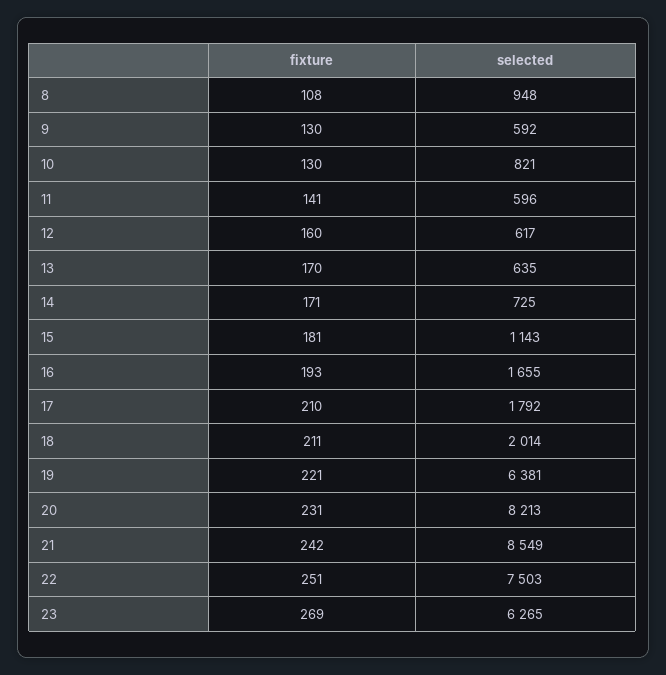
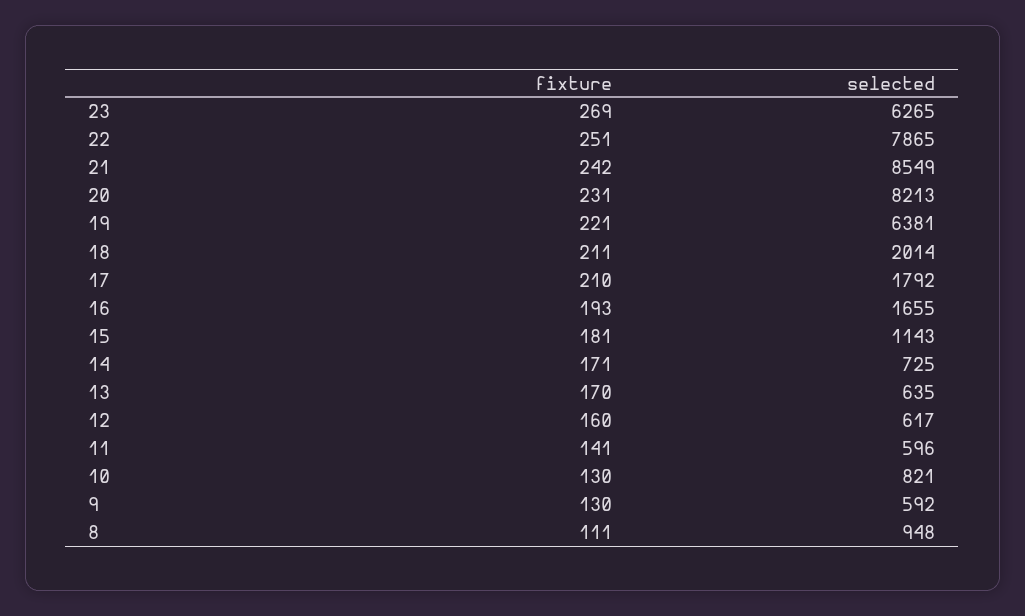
fixture, 8: 108 -> 111
selected, 22: 7503 -> 7865

